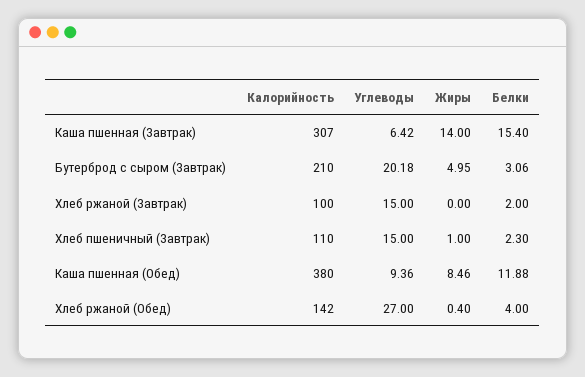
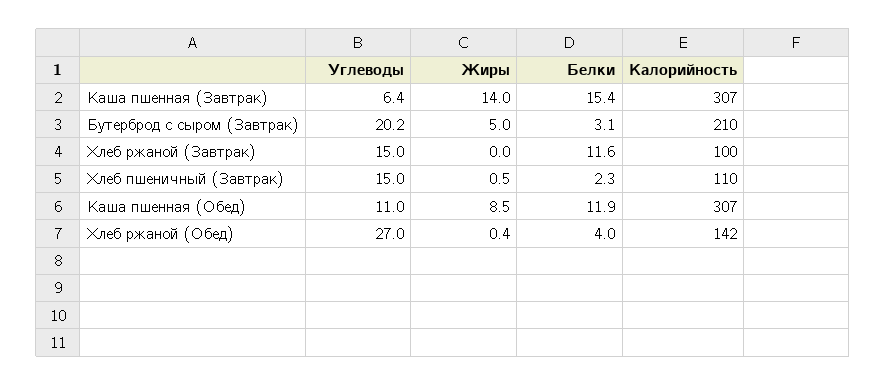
Белки, Хлеб ржаной (Завтрак): 2 -> 11.6
Жиры, Хлеб пшеничный (Завтрак): 1 -> 0.5
Калорийность, Каша пшенная (Обед): 380 -> 307
Углеводы, Каша пшенная (Обед): 9.36 -> 11

